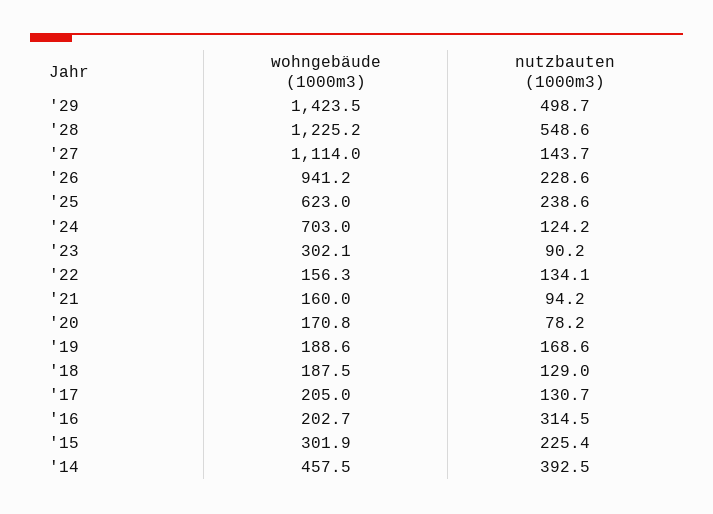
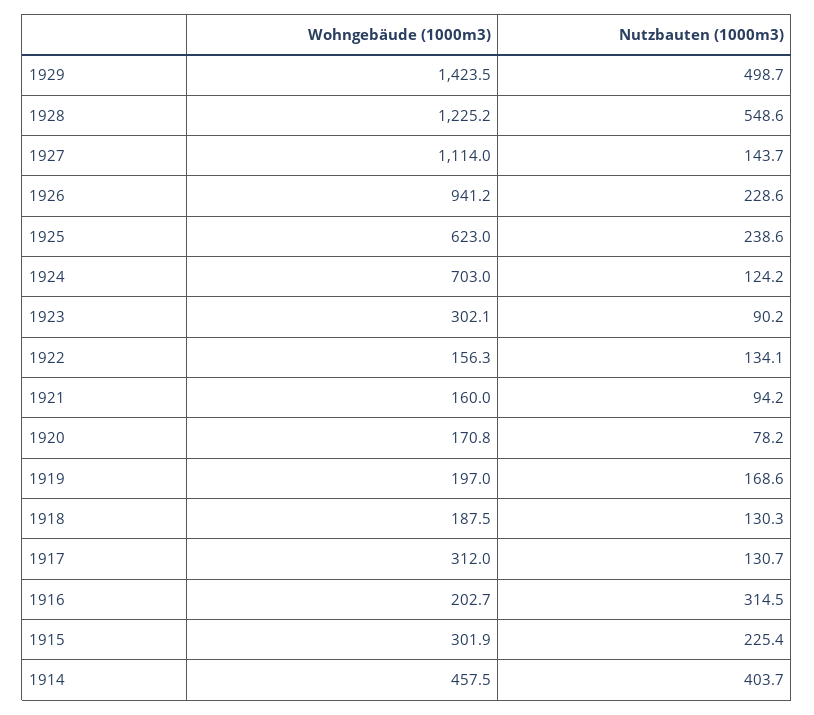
wohngebäude (1000m3), '19: 188.6 -> 197
nutzbauten (1000m3), '18: 129 -> 130.3
wohngebäude (1000m3), '17: 205 -> 312
nutzbauten (1000m3), '14: 392.5 -> 403.7

